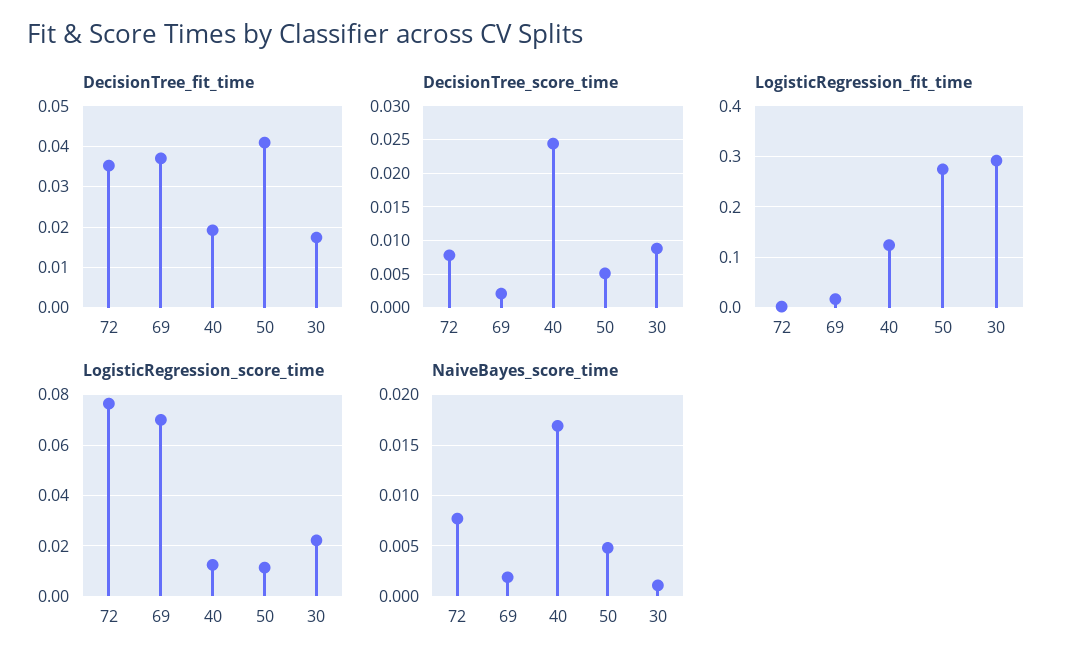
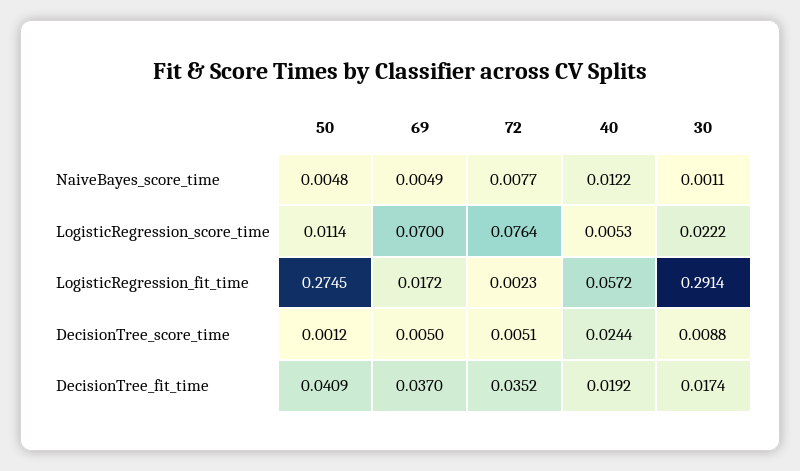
DecisionTree_score_time, 72: 0.008 -> 0.0051
DecisionTree_score_time, 69: 0.002 -> 0.005
DecisionTree_score_time, 50: 0.005 -> 0.0012
LogisticRegression_fit_time, 40: 0.12 -> 0.0572
LogisticRegression_score_time, 40: 0.0125 -> 0.0053
NaiveBayes_score_time, 69: 0.002 -> 0.0049
NaiveBayes_score_time, 40: 0.017 -> 0.0122

